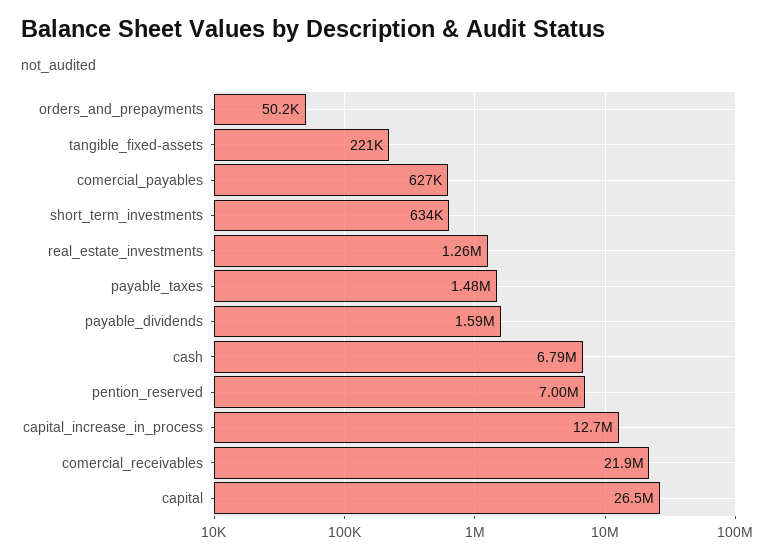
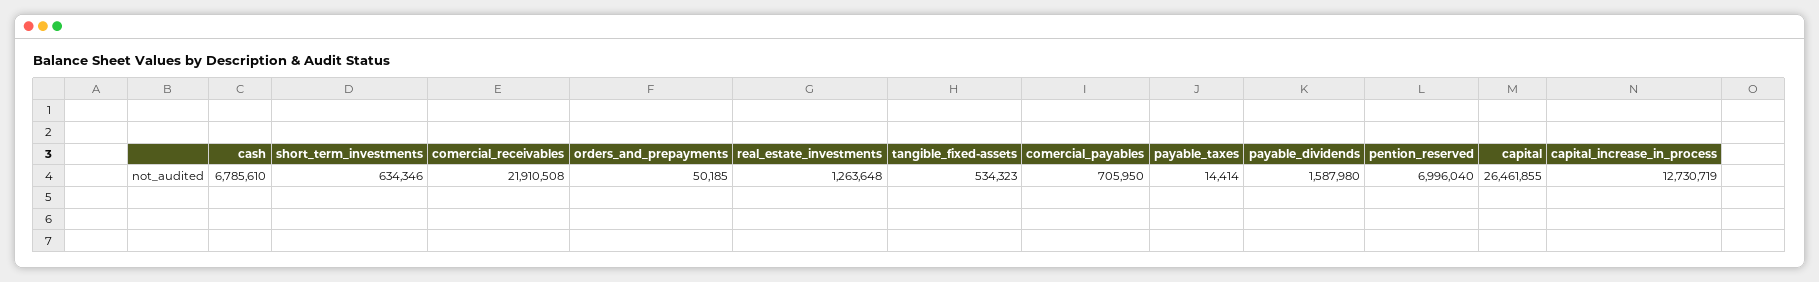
tangible_fixed-assets: 221000 -> 534323
comercial_payables: 627000 -> 705950
payable_taxes: 1480000 -> 14414

